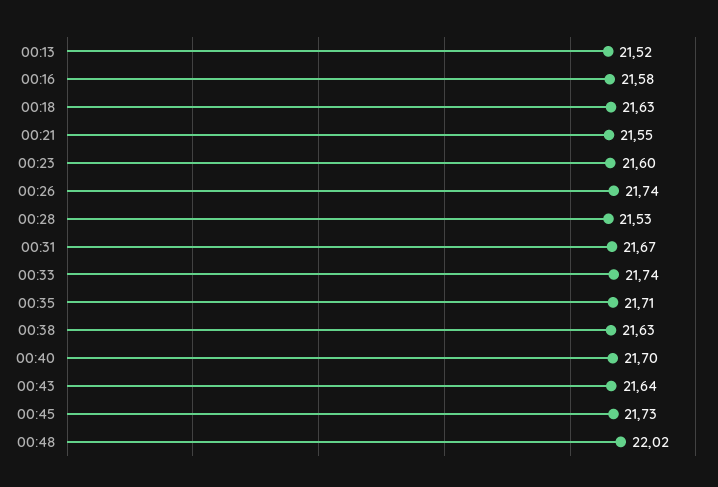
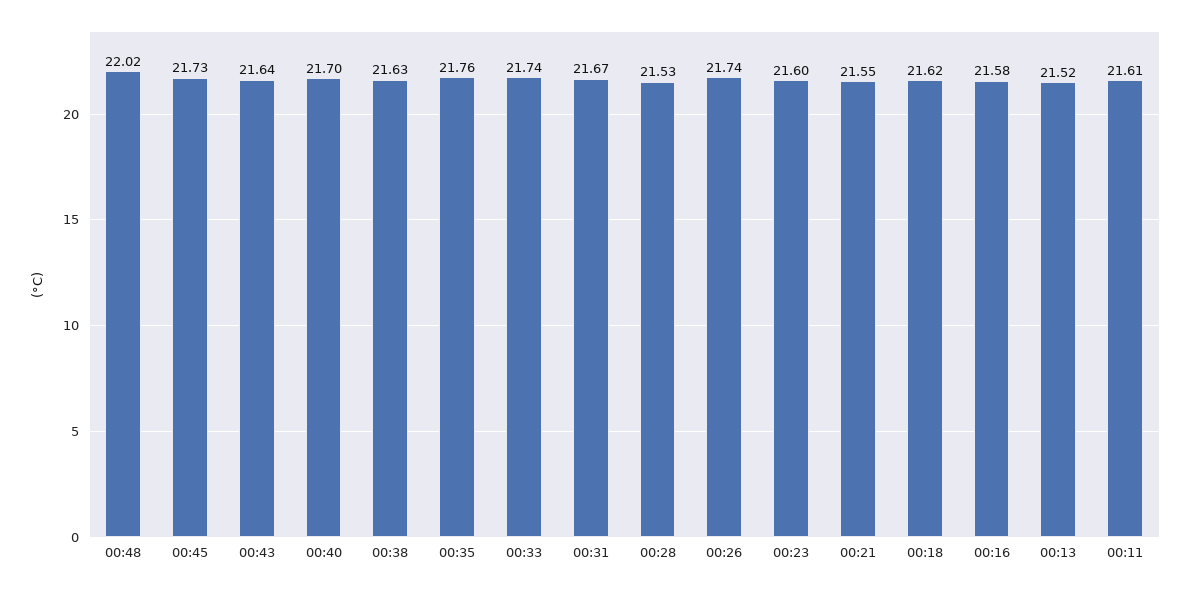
00:18: 21.63 -> 21.62
00:35: 21.71 -> 21.76
00:11: none -> 21.61

